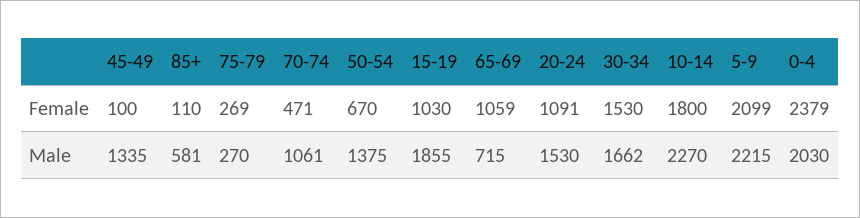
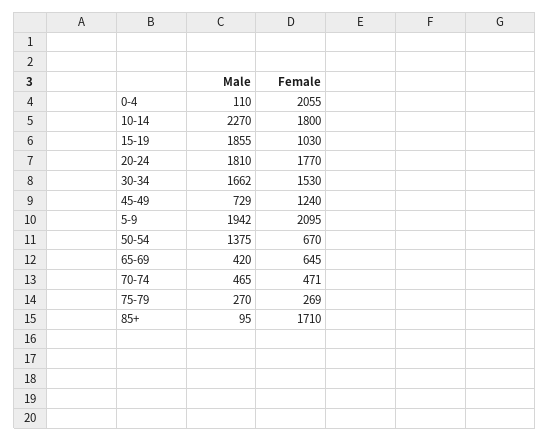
45-49, Female: 100 -> 1240
85+, Female: 110 -> 1710
65-69, Female: 1059 -> 645
20-24, Female: 1091 -> 1770
5-9, Female: 2099 -> 2095
0-4, Female: 2379 -> 2055
45-49, Male: 1335 -> 729
85+, Male: 581 -> 95
70-74, Male: 1061 -> 465
65-69, Male: 715 -> 420
20-24, Male: 1530 -> 1810
5-9, Male: 2215 -> 1942
0-4, Male: 2030 -> 110

